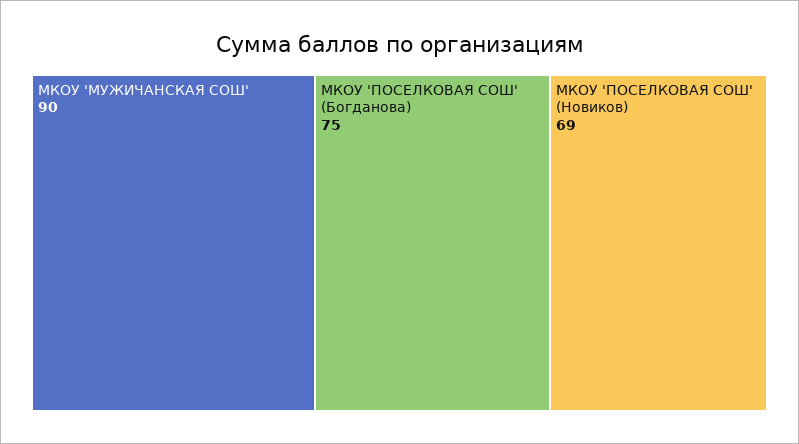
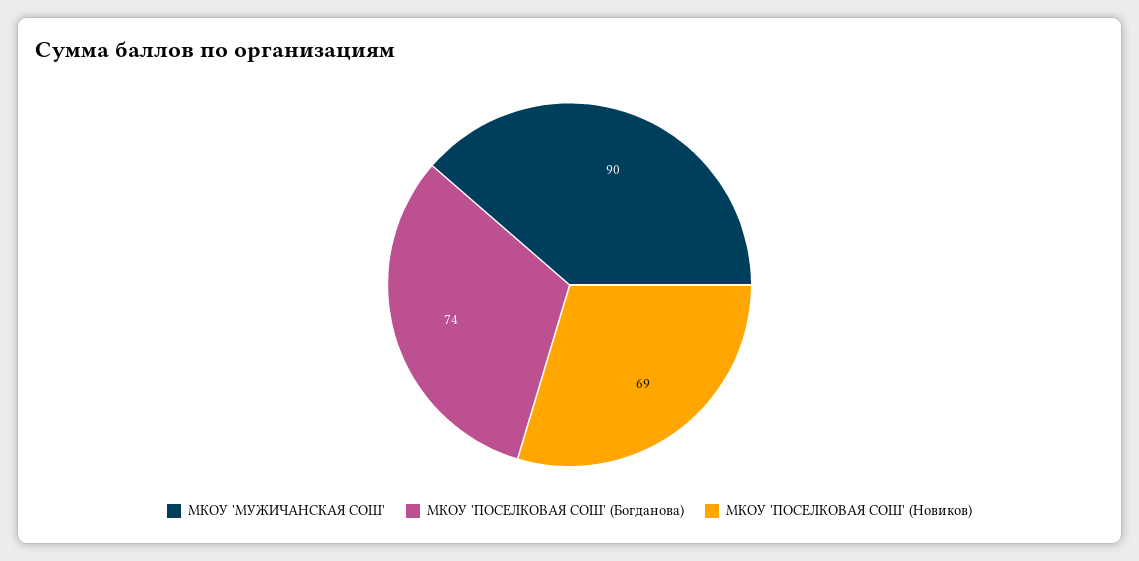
МКОУ 'ПОСЕЛКОВАЯ СОШ' (Богданова): 75 -> 74

